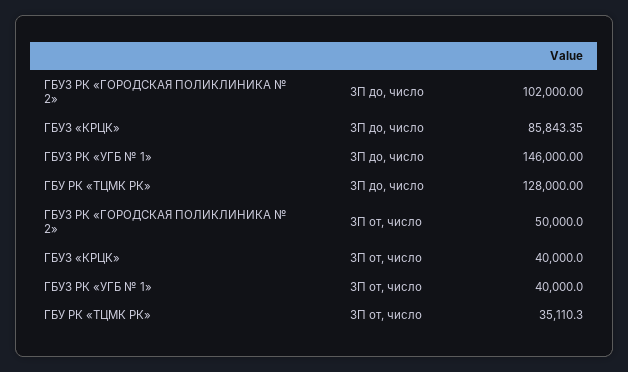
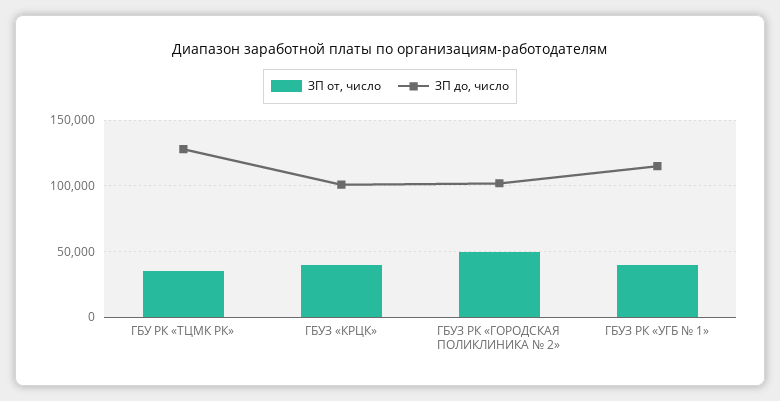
ЗП до, число, ГБУЗ «КРЦК»: 85843.35 -> 100000
ЗП до, число, ГБУЗ РК «УГБ № 1»: 146000 -> 115000

